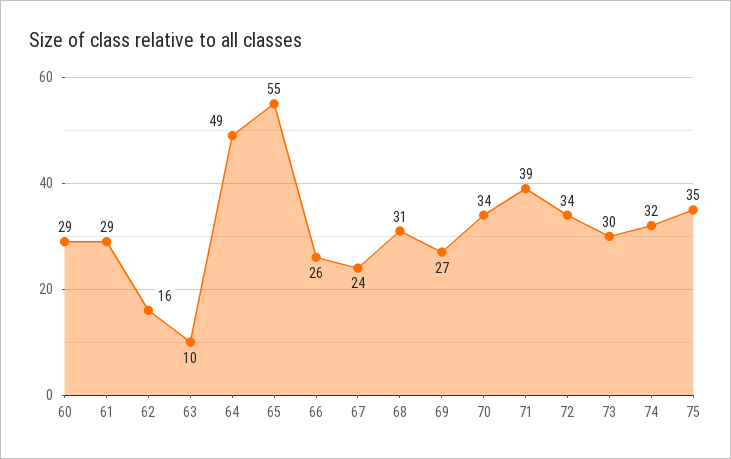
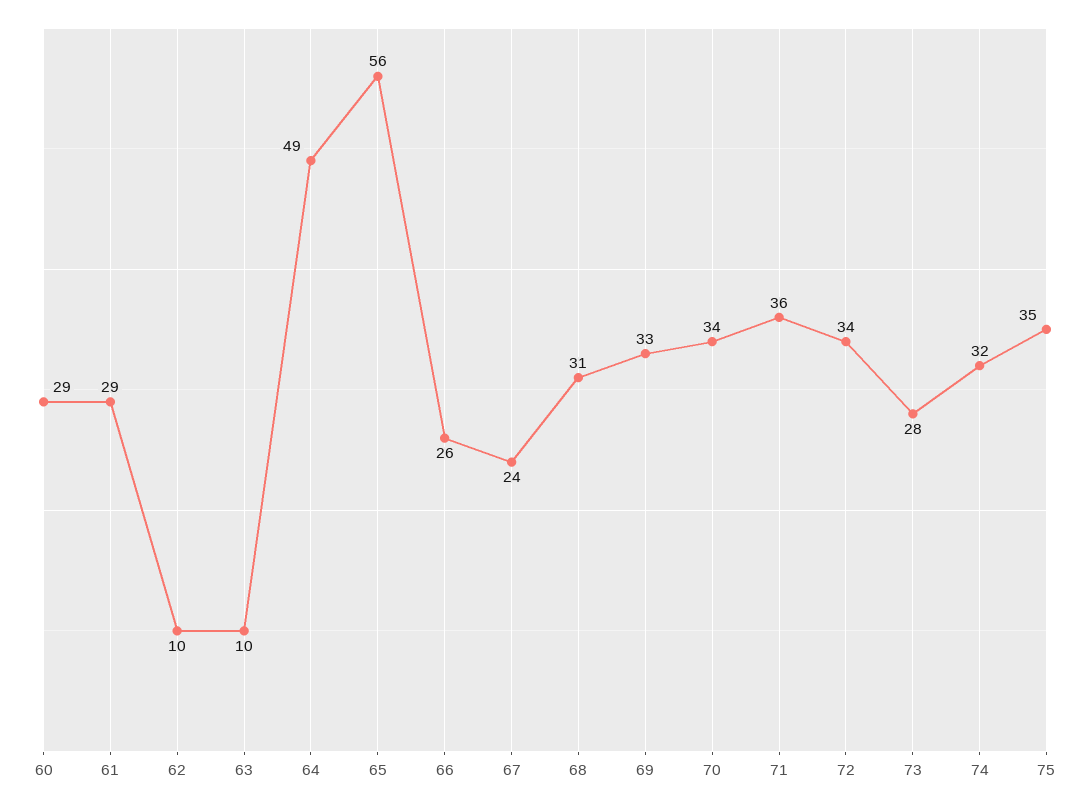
62: 16 -> 10
65: 55 -> 56
69: 27 -> 33
71: 39 -> 36
73: 30 -> 28

